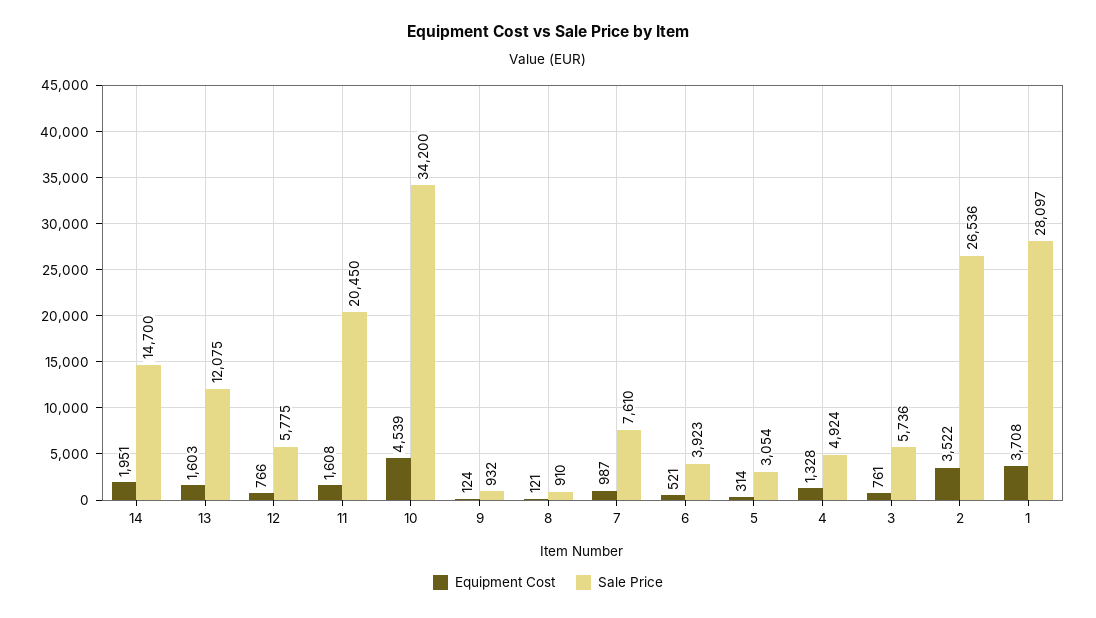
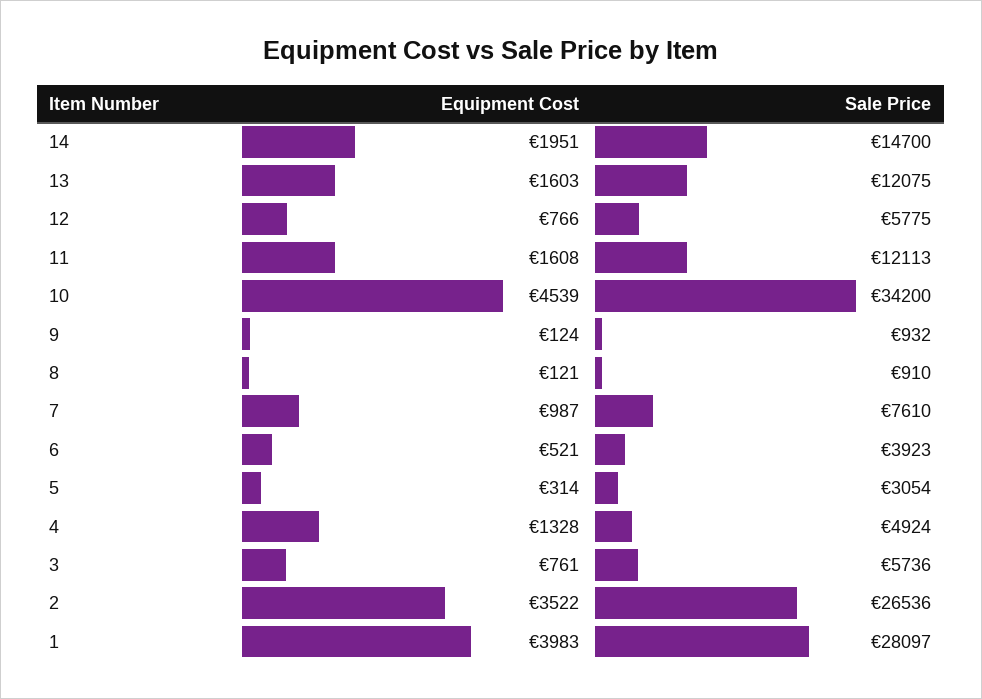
Sale Price, 11: 20450 -> 12113
Equipment Cost, 1: 3708 -> 3983

